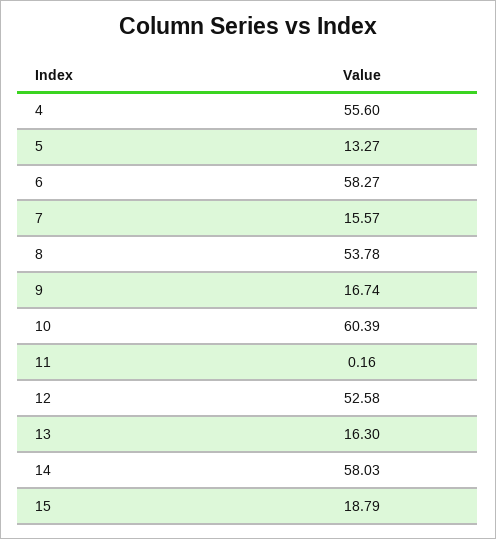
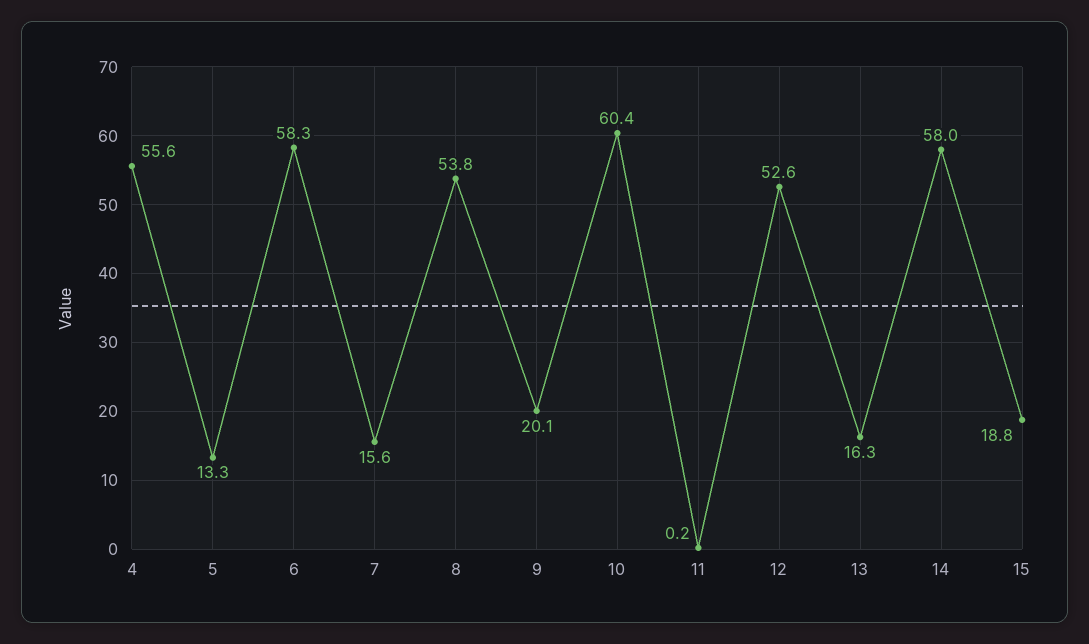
9: 16.74 -> 20.1

